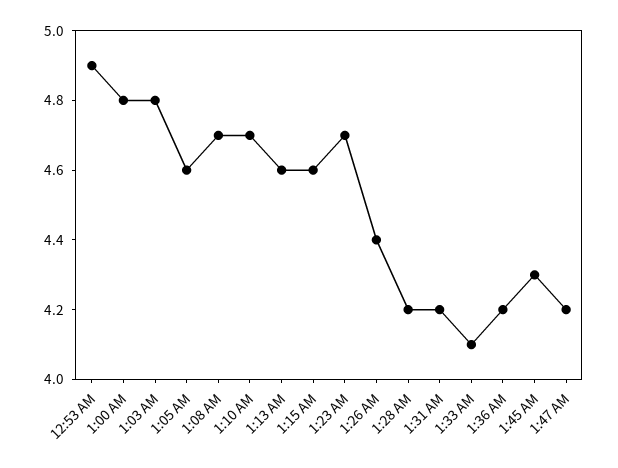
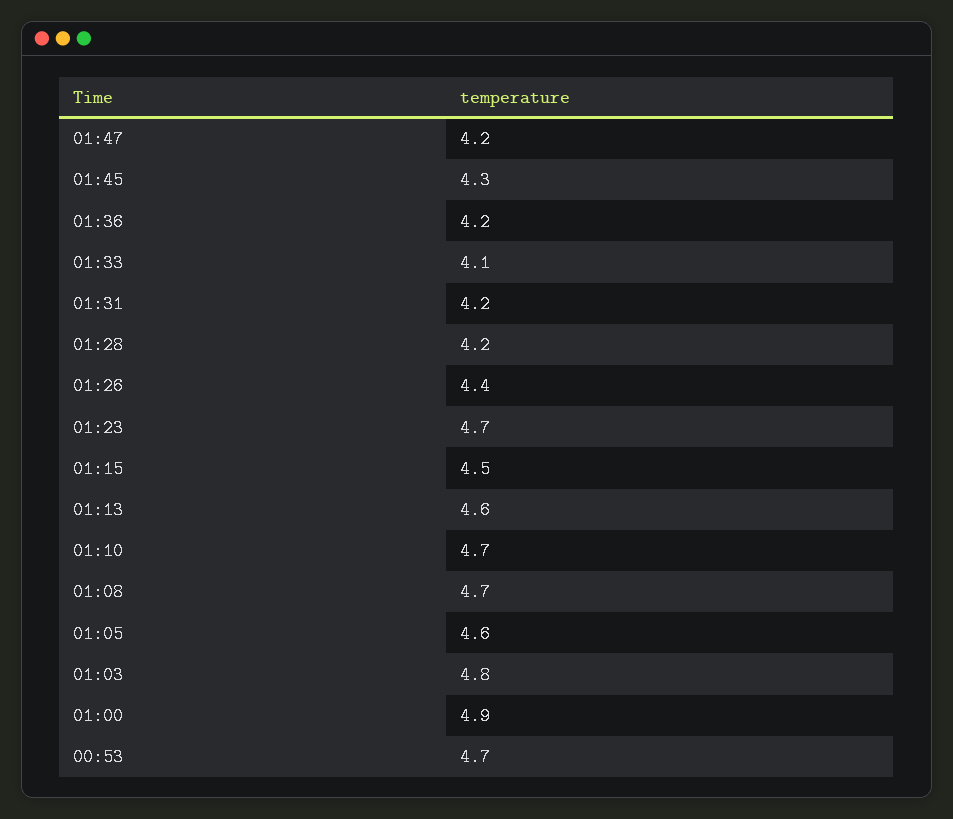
12:53 AM: 4.9 -> 4.7
1:00 AM: 4.8 -> 4.9
1:15 AM: 4.6 -> 4.5

